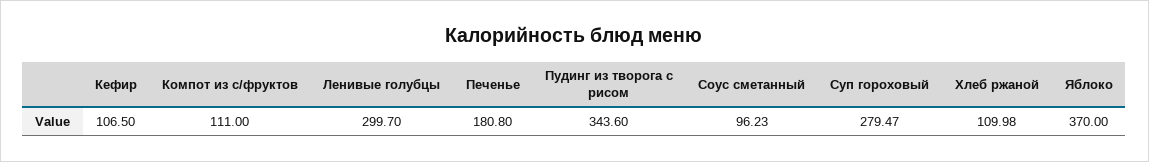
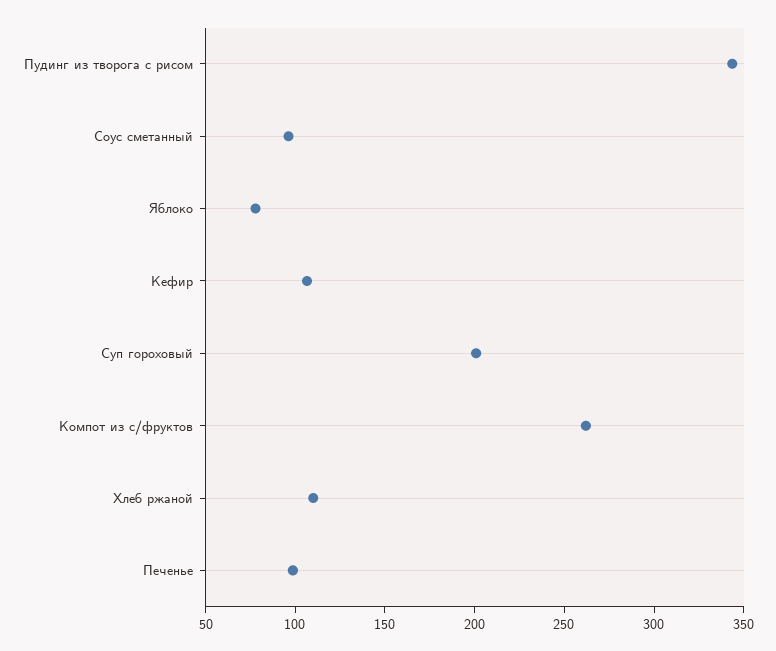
Компот из с/фруктов: 111 -> 260
Ленивые голубцы: 299.7 -> none
Печенье: 180.8 -> 100
Суп гороховый: 279.47 -> 200
Яблоко: 370 -> 80

